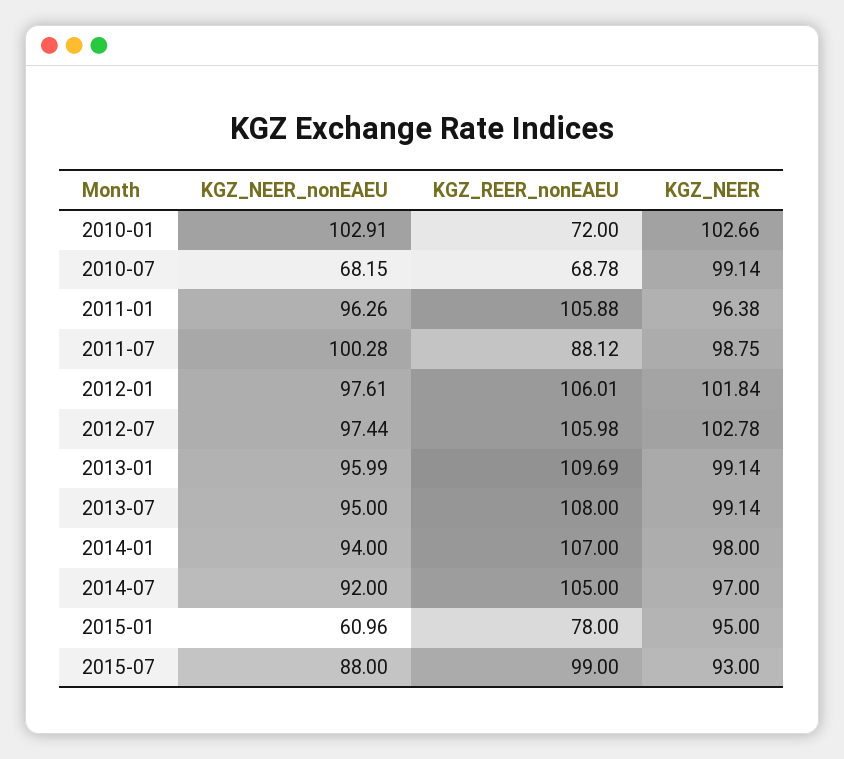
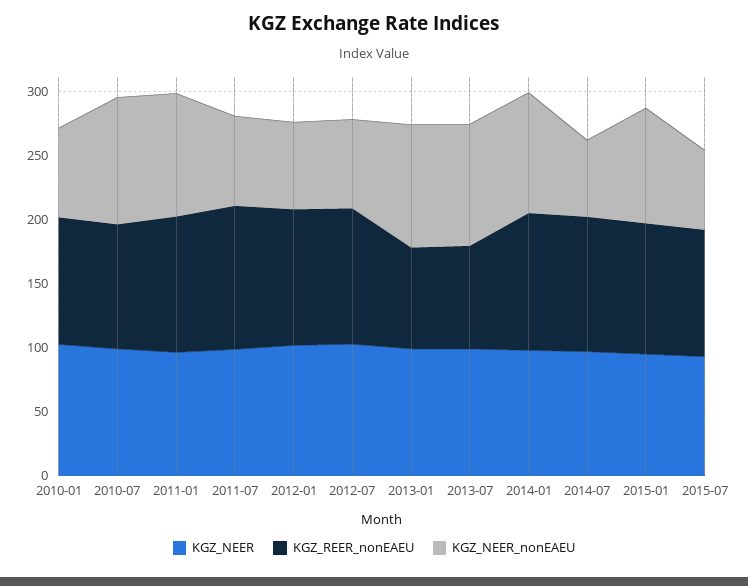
KGZ_NEER_nonEAEU, 2010-01: 102.91 -> 70
KGZ_REER_nonEAEU, 2010-01: 72 -> 100
KGZ_NEER_nonEAEU, 2010-07: 68.15 -> 100
KGZ_REER_nonEAEU, 2010-07: 68.78 -> 100
KGZ_NEER_nonEAEU, 2011-07: 100.28 -> 70
KGZ_REER_nonEAEU, 2011-07: 88.12 -> 110
KGZ_NEER_nonEAEU, 2012-01: 97.61 -> 70
KGZ_NEER_nonEAEU, 2012-07: 97.44 -> 70
KGZ_REER_nonEAEU, 2013-01: 109.69 -> 80
KGZ_REER_nonEAEU, 2013-07: 108 -> 80
KGZ_NEER_nonEAEU, 2014-07: 92 -> 60
KGZ_NEER_nonEAEU, 2015-01: 60.96 -> 90
KGZ_REER_nonEAEU, 2015-01: 78 -> 100
KGZ_NEER_nonEAEU, 2015-07: 88 -> 60

